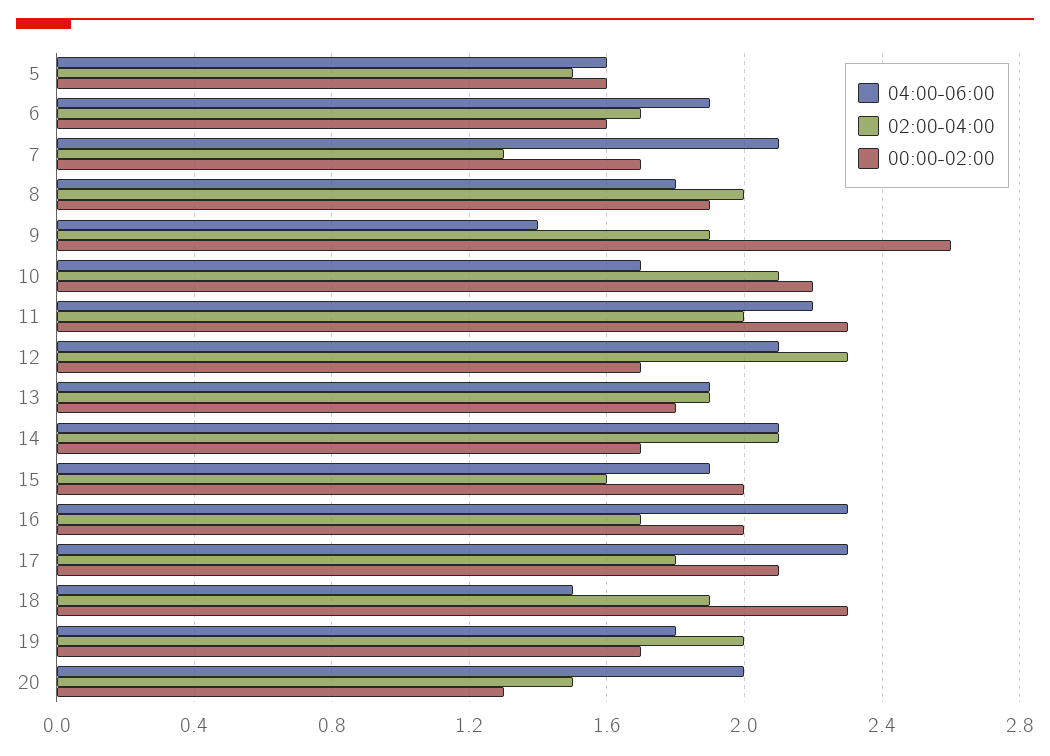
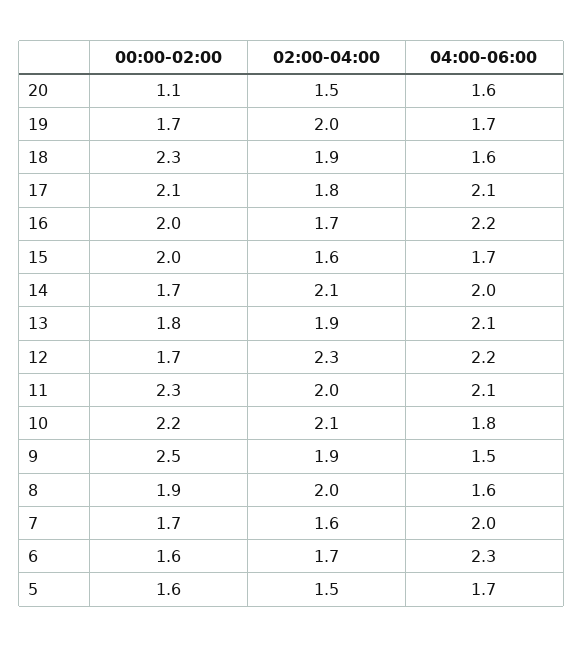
04:00-06:00, 5: 1.6 -> 1.7
04:00-06:00, 6: 1.9 -> 2.3
04:00-06:00, 7: 2.1 -> 2
02:00-04:00, 7: 1.3 -> 1.6
04:00-06:00, 8: 1.8 -> 1.6
04:00-06:00, 9: 1.4 -> 1.5
00:00-02:00, 9: 2.6 -> 2.5
04:00-06:00, 10: 1.7 -> 1.8
04:00-06:00, 11: 2.2 -> 2.1
04:00-06:00, 12: 2.1 -> 2.2
04:00-06:00, 13: 1.9 -> 2.1
04:00-06:00, 14: 2.1 -> 2
04:00-06:00, 15: 1.9 -> 1.7
04:00-06:00, 16: 2.3 -> 2.2
04:00-06:00, 17: 2.3 -> 2.1
04:00-06:00, 18: 1.5 -> 1.6
04:00-06:00, 19: 1.8 -> 1.7
04:00-06:00, 20: 2 -> 1.6
00:00-02:00, 20: 1.3 -> 1.1

